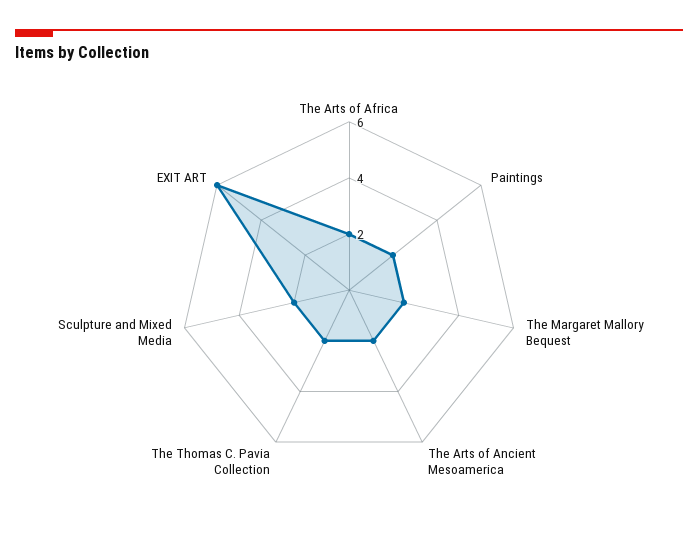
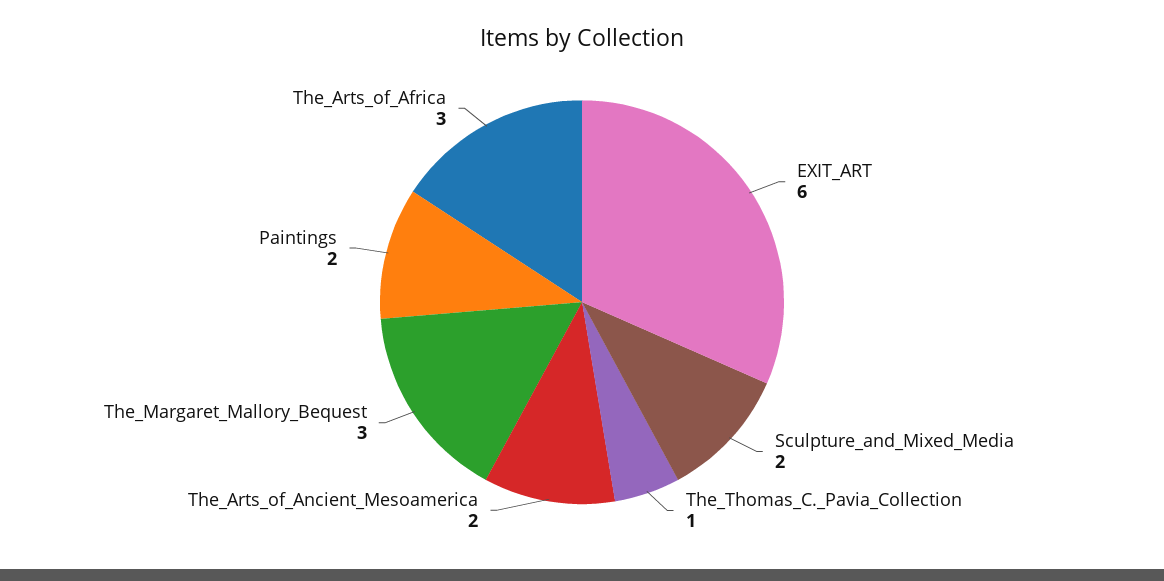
The Arts of Africa: 2 -> 3
The Margaret Mallory Bequest: 2 -> 3
The Thomas C. Pavia Collection: 2 -> 1

